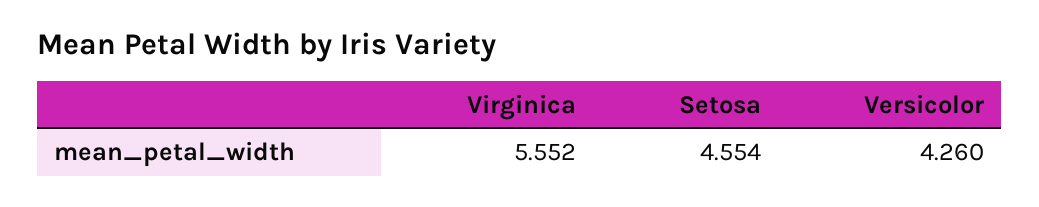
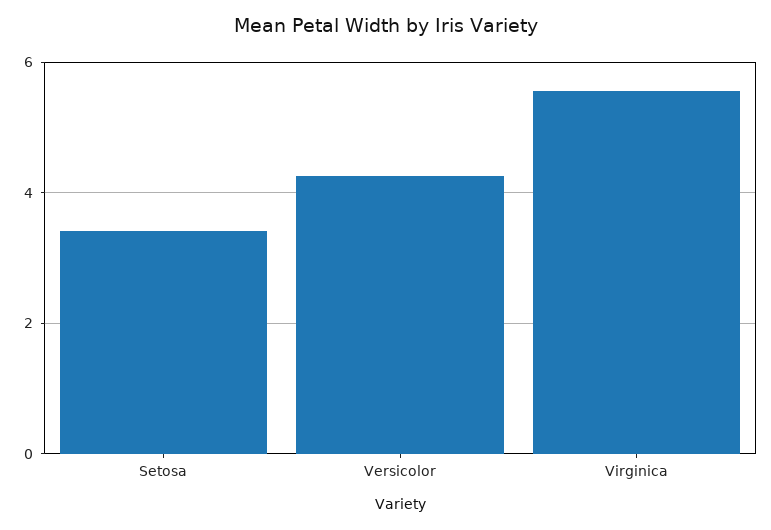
Setosa: 4.554 -> 3.4

